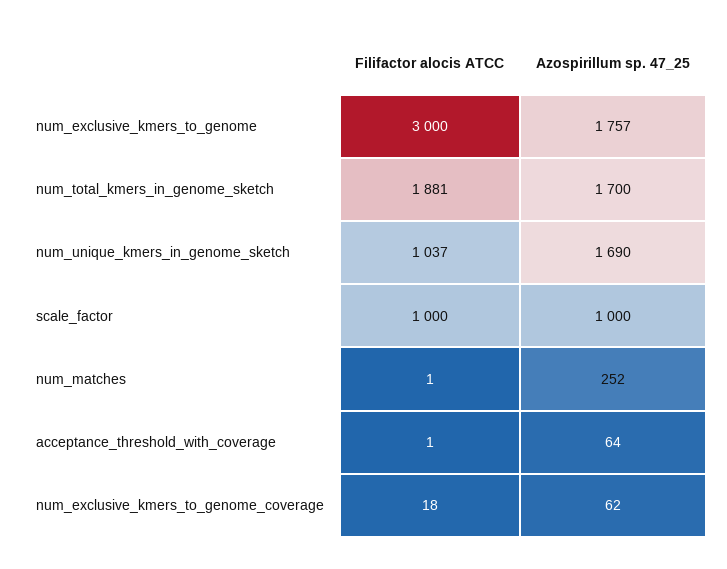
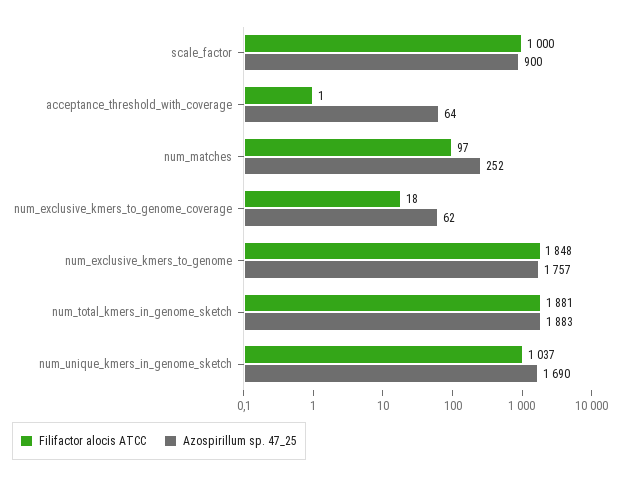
Filifactor alocis ATCC, num_exclusive_kmers_to_genome: 3000 -> 1848
Azospirillum sp. 47_25, num_total_kmers_in_genome_sketch: 1700 -> 1883
Azospirillum sp. 47_25, scale_factor: 1000 -> 900
Filifactor alocis ATCC, num_matches: 1 -> 97

